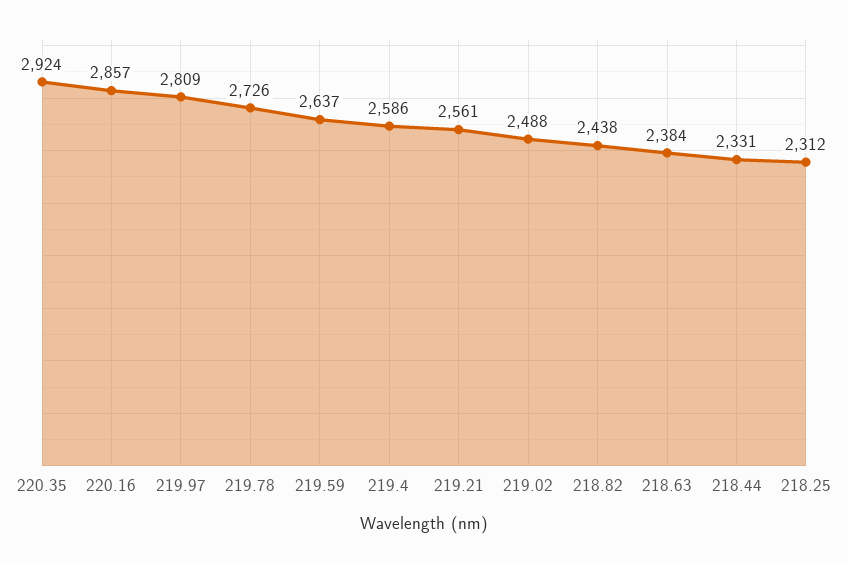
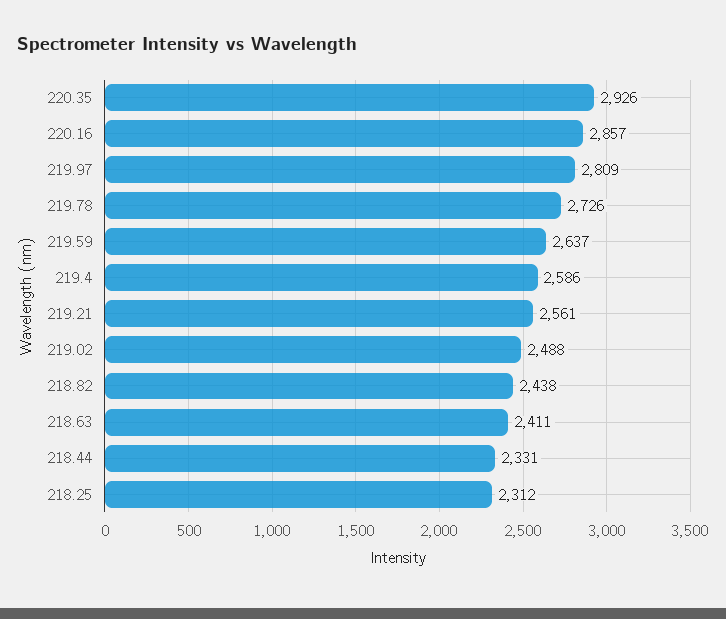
220.35: 2924 -> 2926
218.63: 2384 -> 2411

